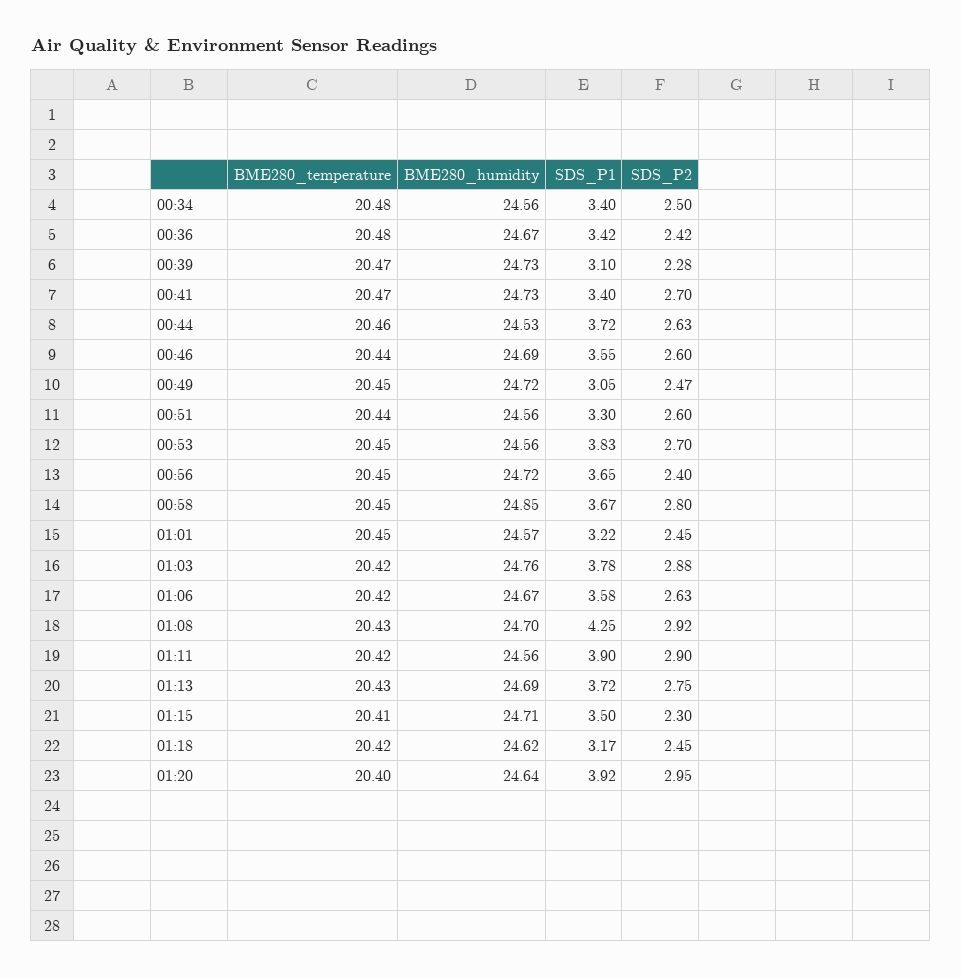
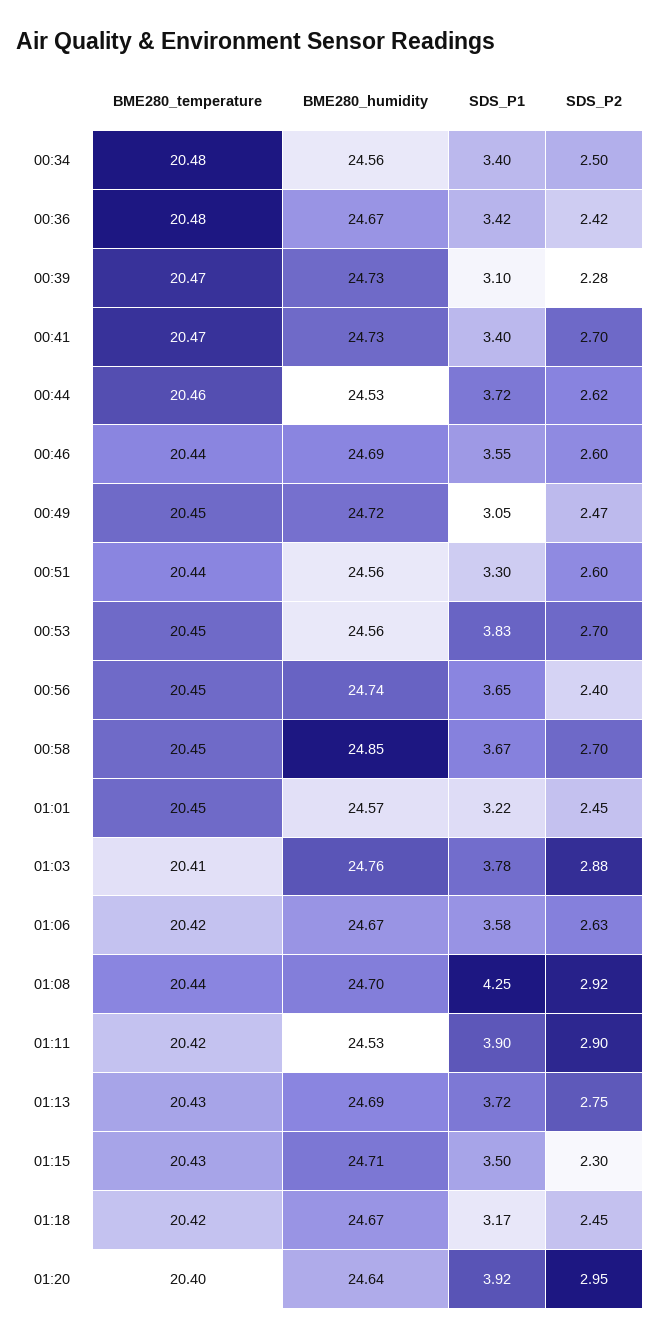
SDS_P2, 00:44: 2.63 -> 2.62
BME280_humidity, 00:56: 24.72 -> 24.74
SDS_P2, 00:58: 2.8 -> 2.7
BME280_temperature, 01:03: 20.42 -> 20.41
BME280_temperature, 01:08: 20.43 -> 20.44
BME280_humidity, 01:11: 24.56 -> 24.53
BME280_temperature, 01:15: 20.41 -> 20.43
BME280_humidity, 01:18: 24.62 -> 24.67

